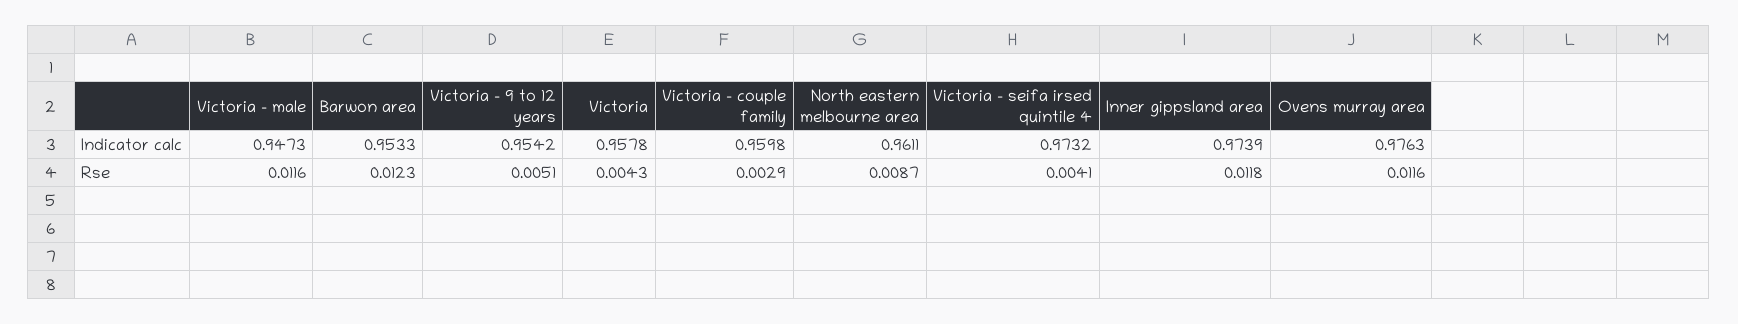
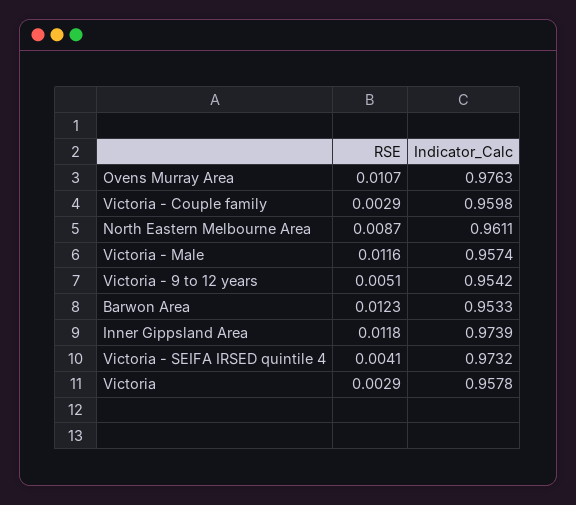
Victoria - male, Indicator calc: 0.9473 -> 0.9574
Victoria, Rse: 0.0043 -> 0.0029
Ovens murray area, Rse: 0.0116 -> 0.0107

